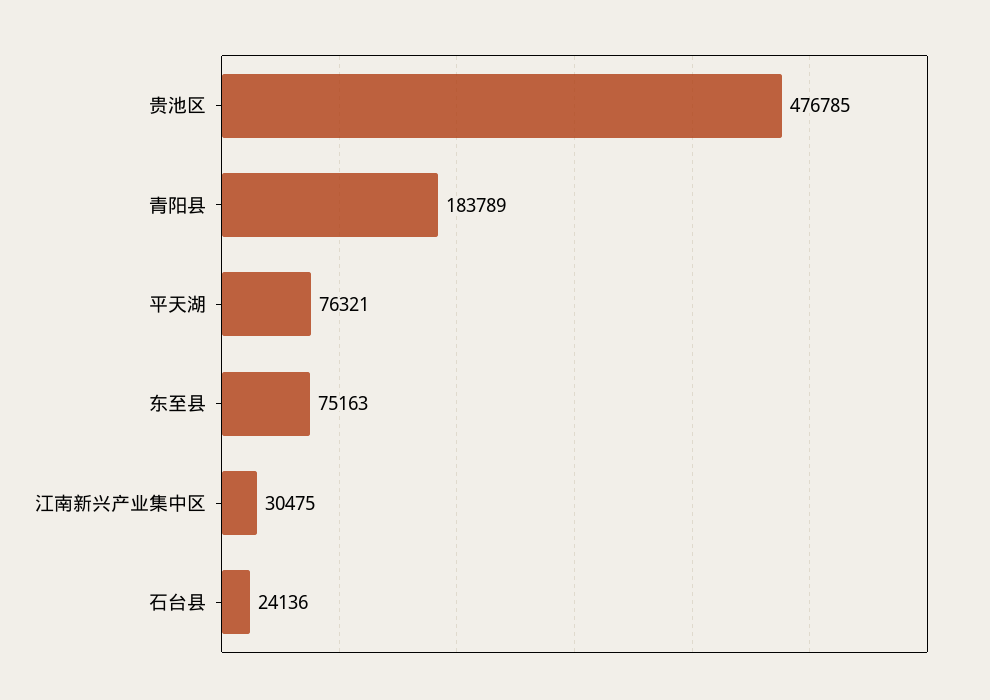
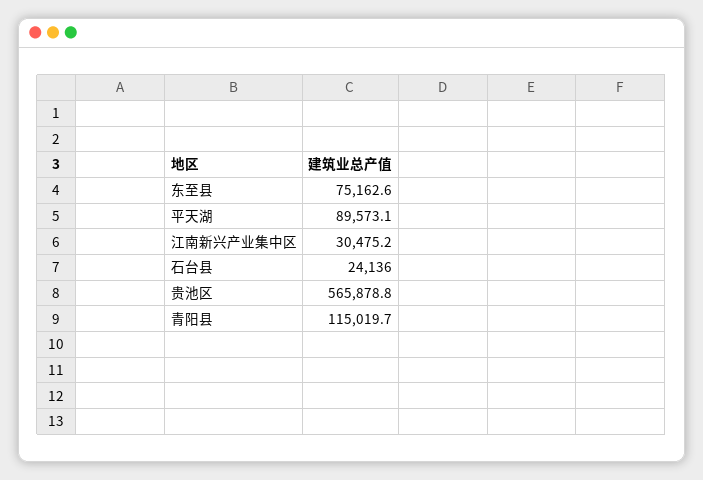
贵池区: 476785 -> 565878.8
青阳县: 183789 -> 115019.7
平天湖: 76321 -> 89573.1

